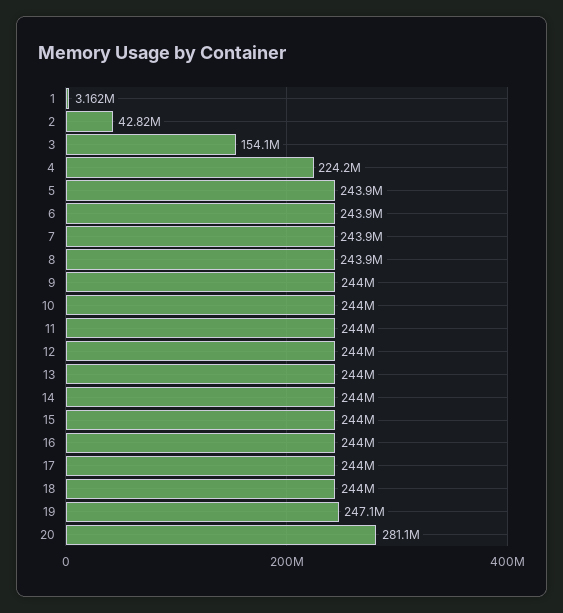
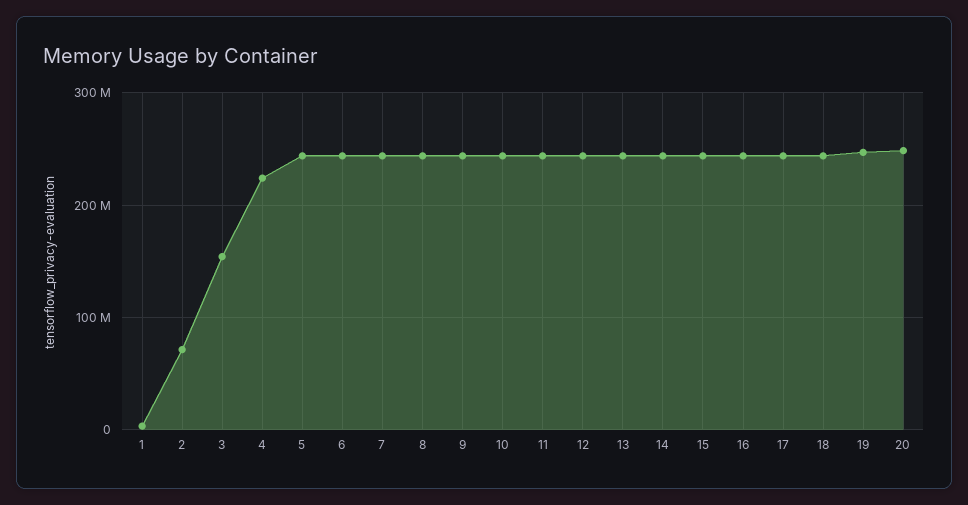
2: 42820000 -> 70000000
20: 281100000 -> 250000000

